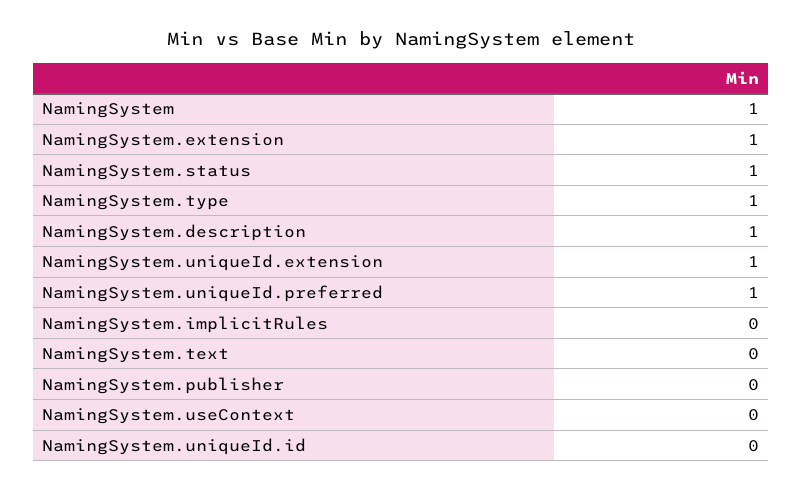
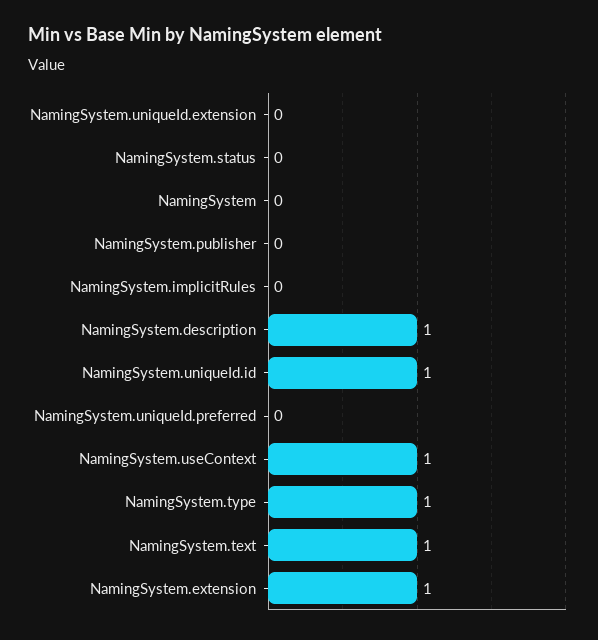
NamingSystem: 1 -> 0
NamingSystem.status: 1 -> 0
NamingSystem.uniqueId.extension: 1 -> 0
NamingSystem.uniqueId.preferred: 1 -> 0
NamingSystem.text: 0 -> 1
NamingSystem.useContext: 0 -> 1
NamingSystem.uniqueId.id: 0 -> 1

